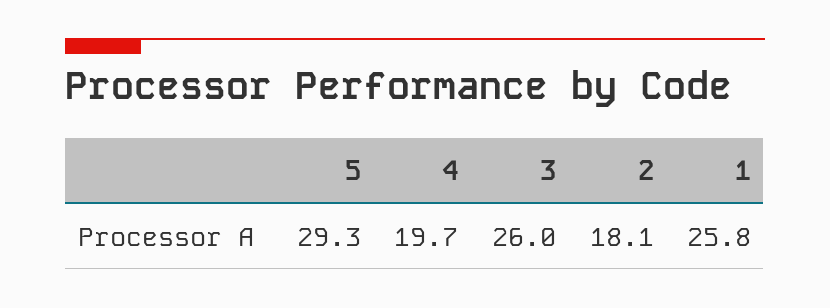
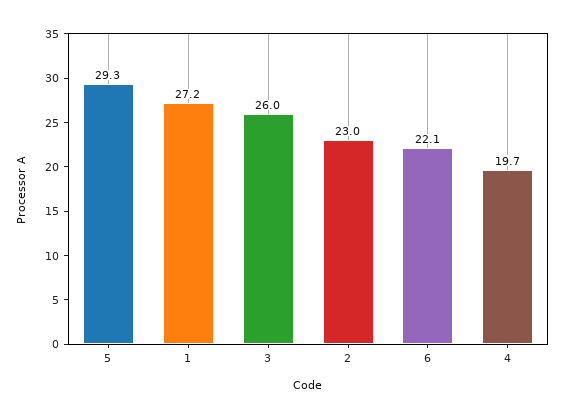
2: 18.1 -> 23
1: 25.8 -> 27.2
6: none -> 22.1

